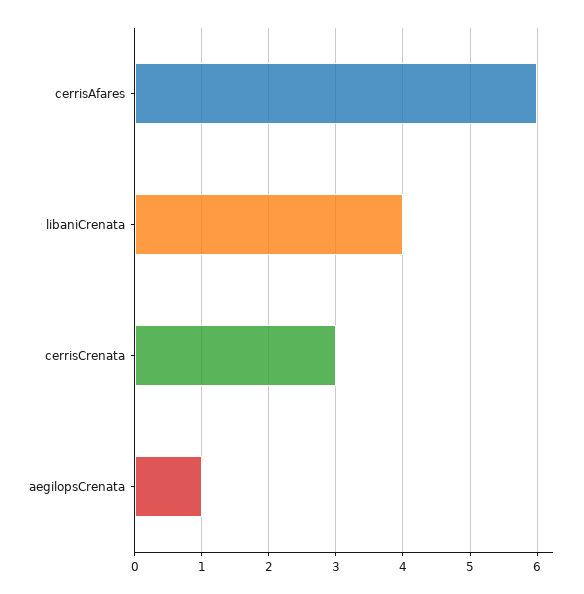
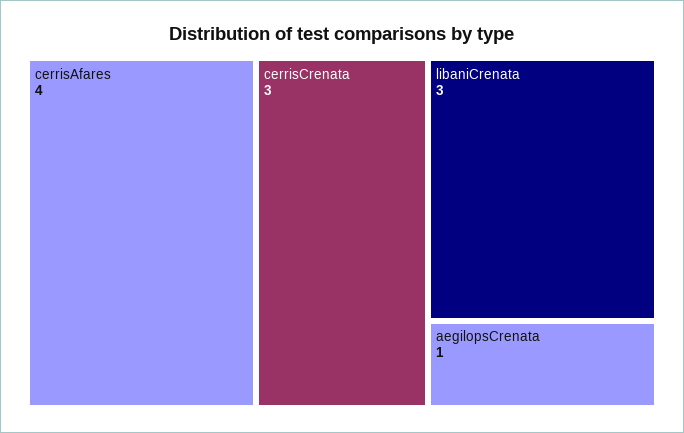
cerrisAfares: 6 -> 4
libaniCrenata: 4 -> 3

